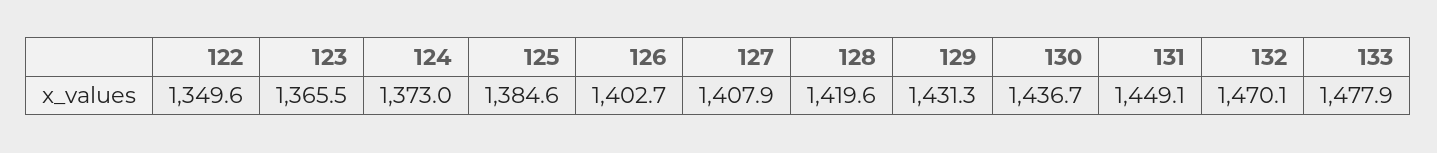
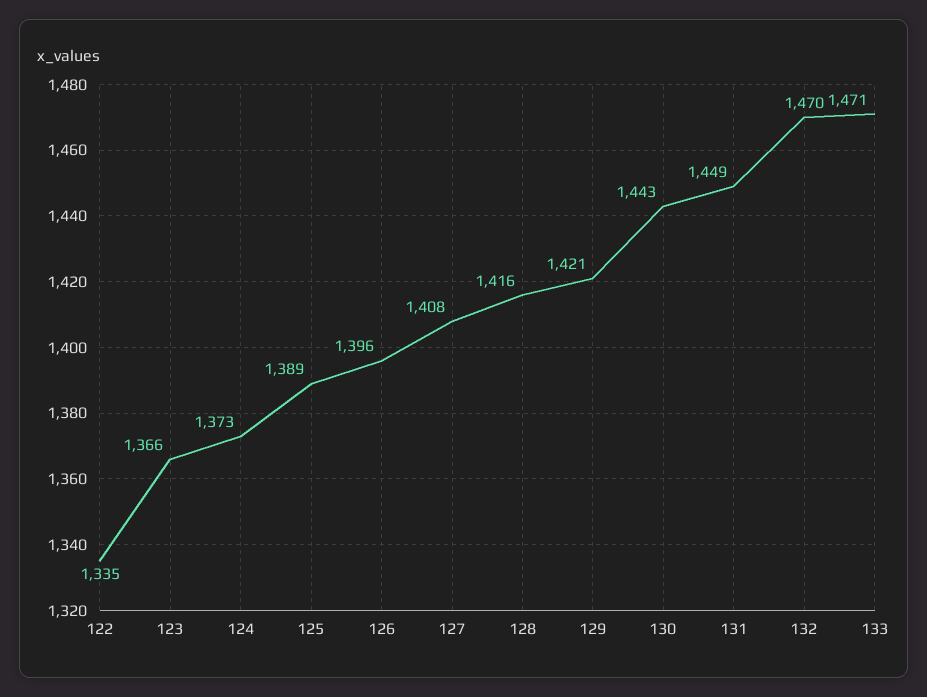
122: 1349.6 -> 1335
125: 1384.6 -> 1389
126: 1402.7 -> 1396
128: 1419.6 -> 1416
129: 1431.3 -> 1421
130: 1436.7 -> 1443
133: 1477.9 -> 1471

